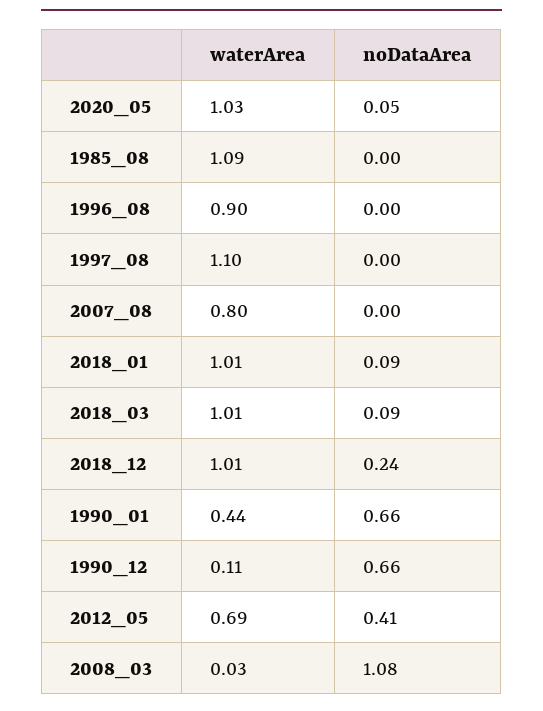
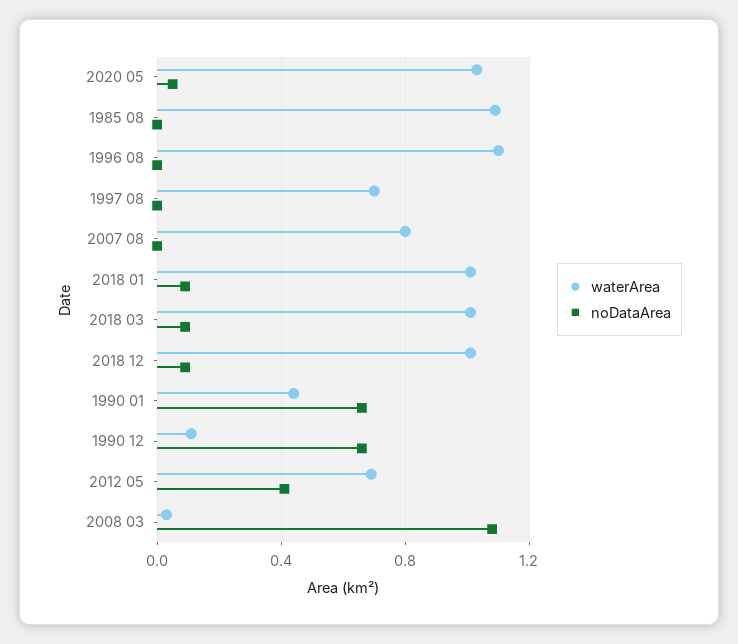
waterArea, 1996_08: 0.9 -> 1.1
waterArea, 1997_08: 1.1 -> 0.7
noDataArea, 2018_12: 0.24 -> 0.1

